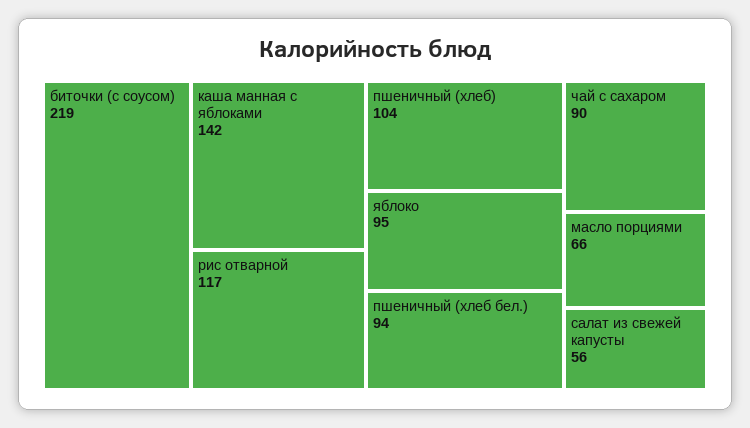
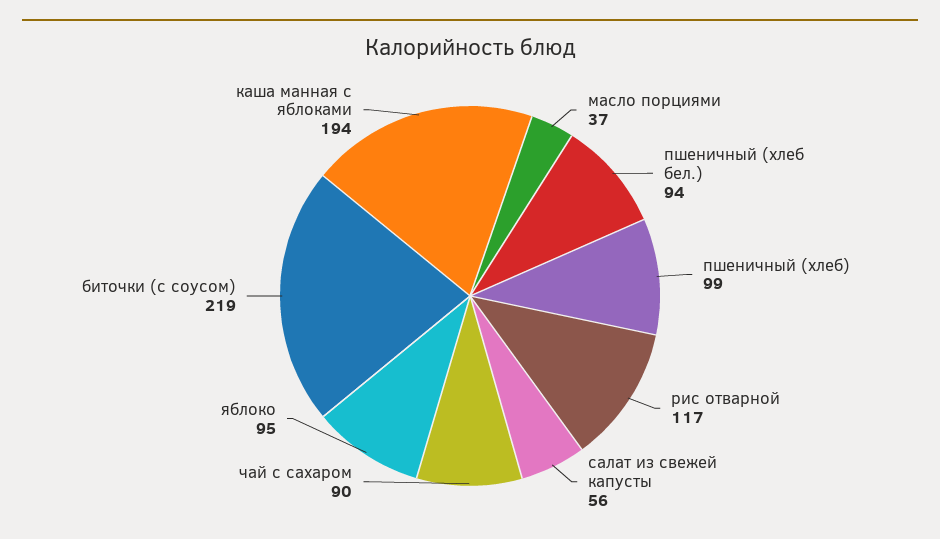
каша манная с яблоками: 142 -> 194
пшеничный (хлеб): 104 -> 99
масло порциями: 66 -> 37

